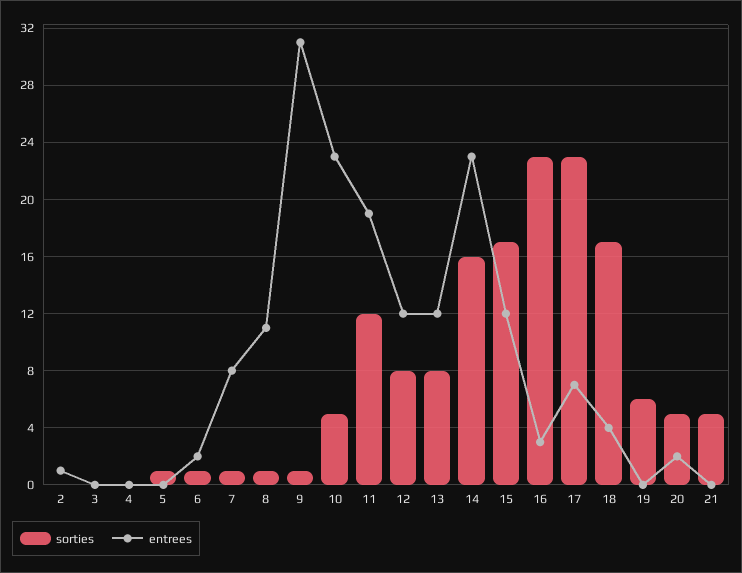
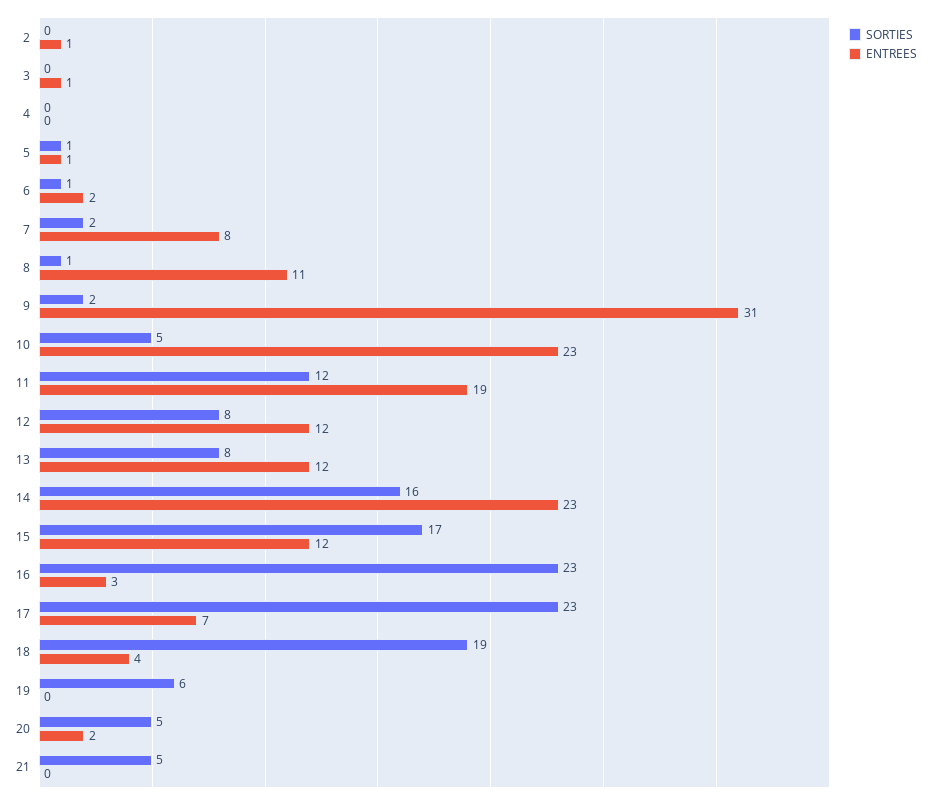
entrees, 3: 0 -> 1
entrees, 5: 0 -> 1
sorties, 7: 1 -> 2
sorties, 9: 1 -> 2
sorties, 18: 17 -> 19

